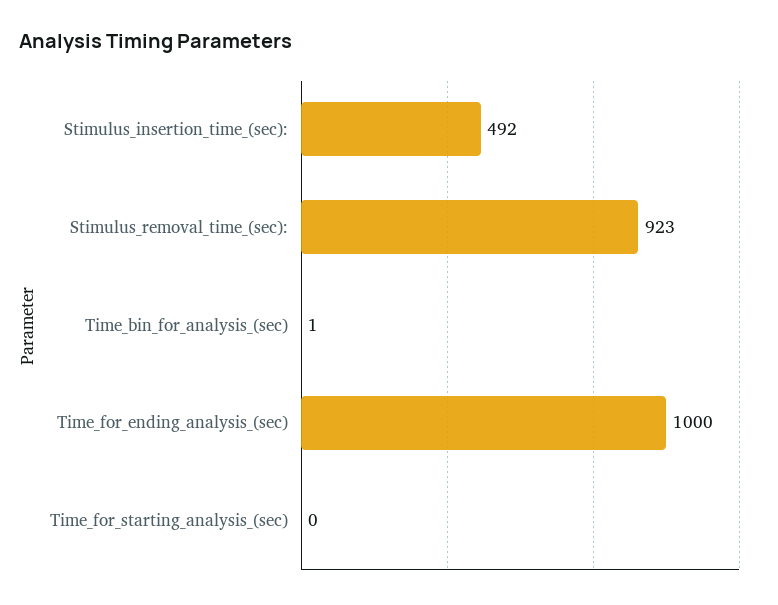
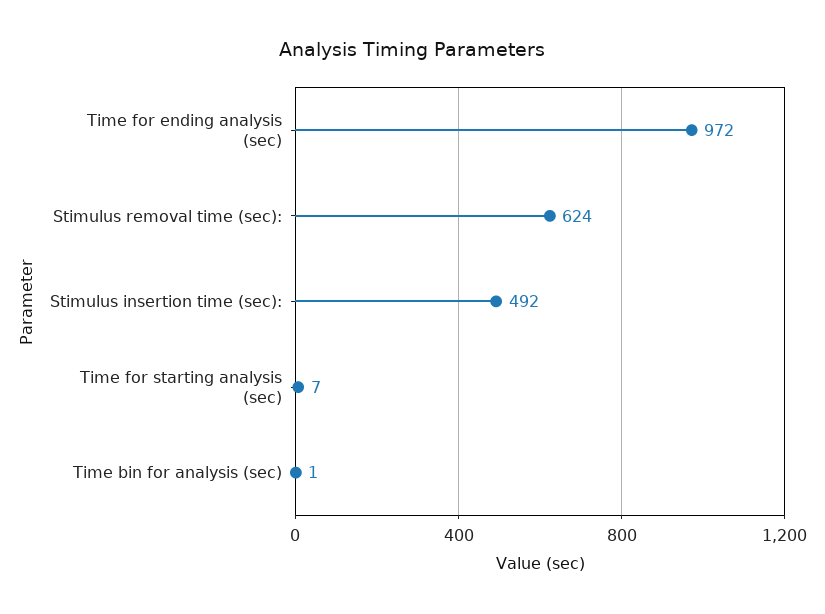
Stimulus_removal_time_(sec):: 923 -> 624
Time_for_ending_analysis_(sec): 1000 -> 972
Time_for_starting_analysis_(sec): 0 -> 7

